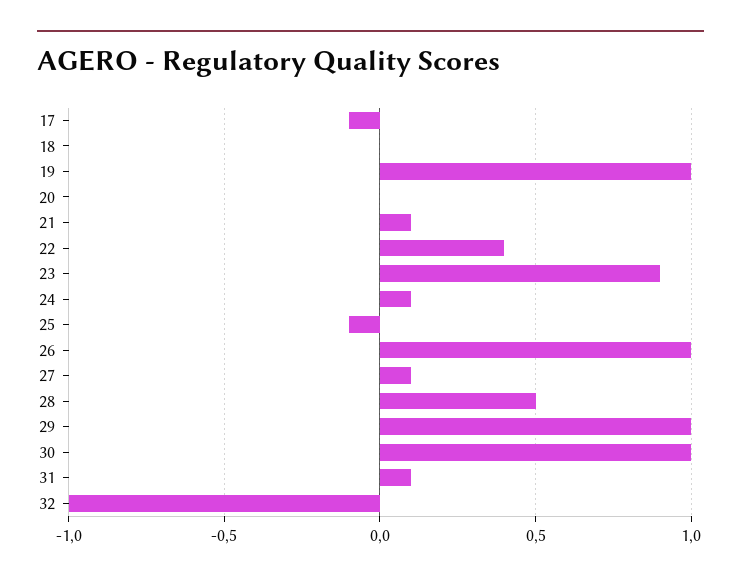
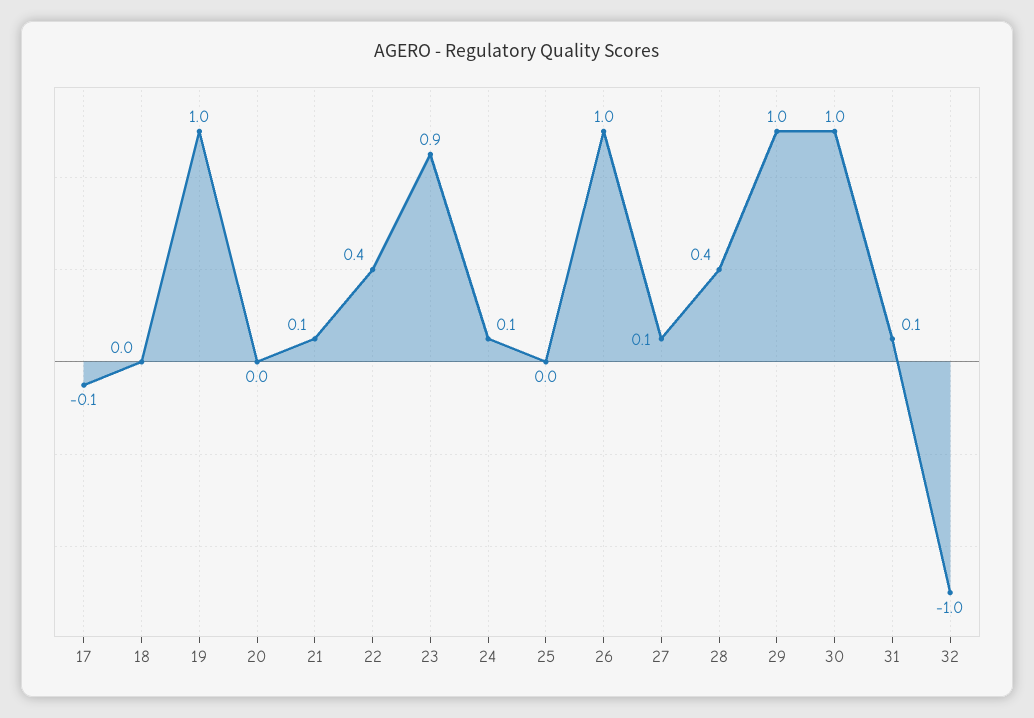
25: -0.1 -> 0
28: 0.5 -> 0.4

